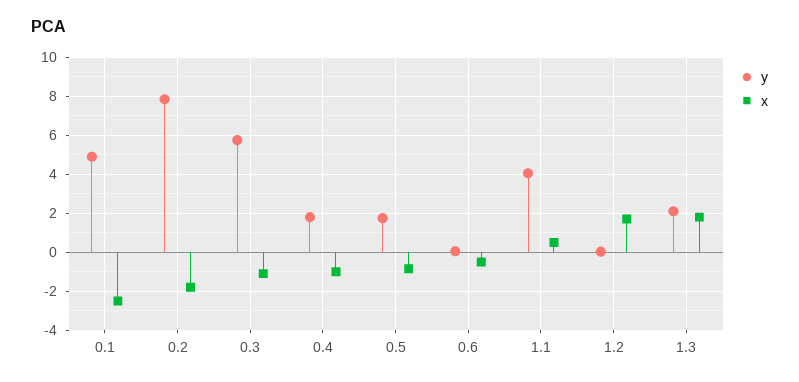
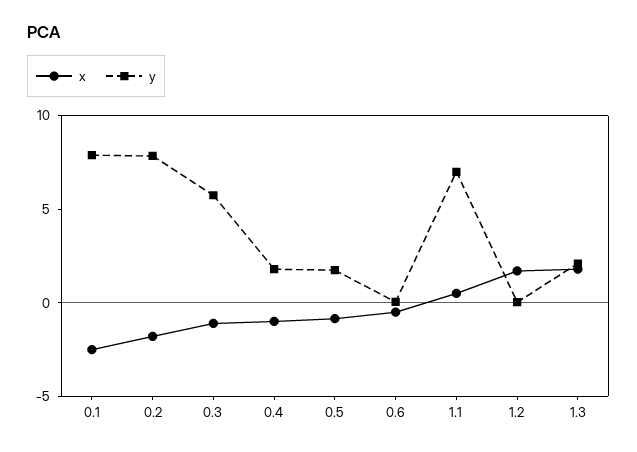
y, 0.1: 5 -> 8
y, 1.1: 4 -> 7

